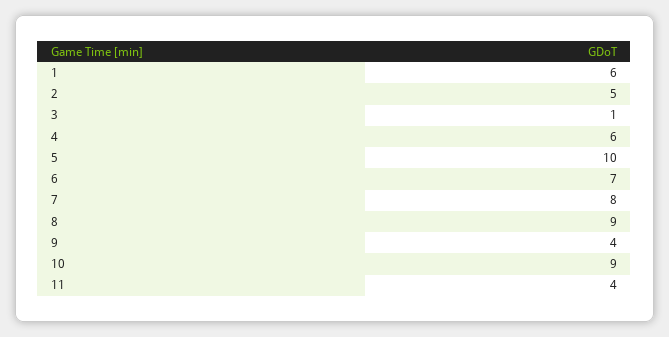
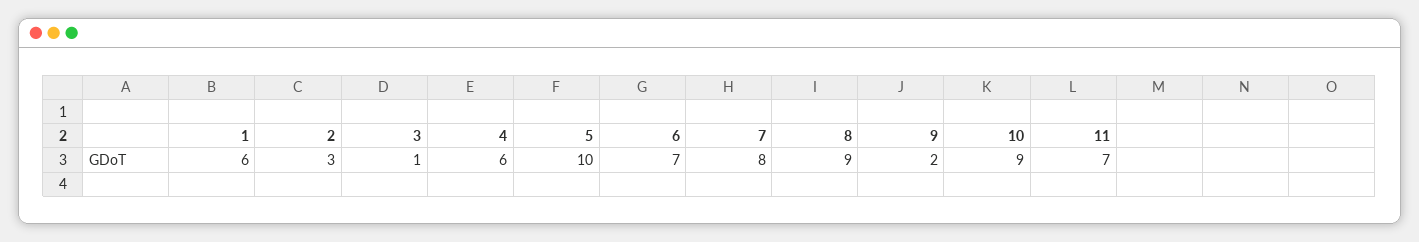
2: 5 -> 3
9: 4 -> 2
11: 4 -> 7

